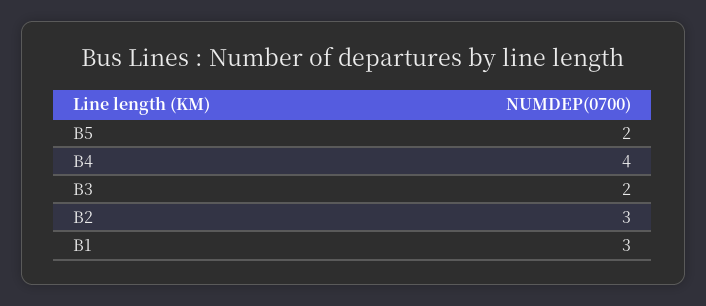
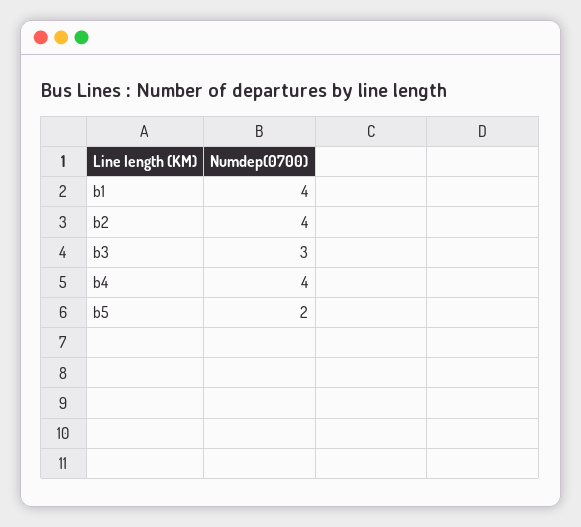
B3: 2 -> 3
B2: 3 -> 4
B1: 3 -> 4

